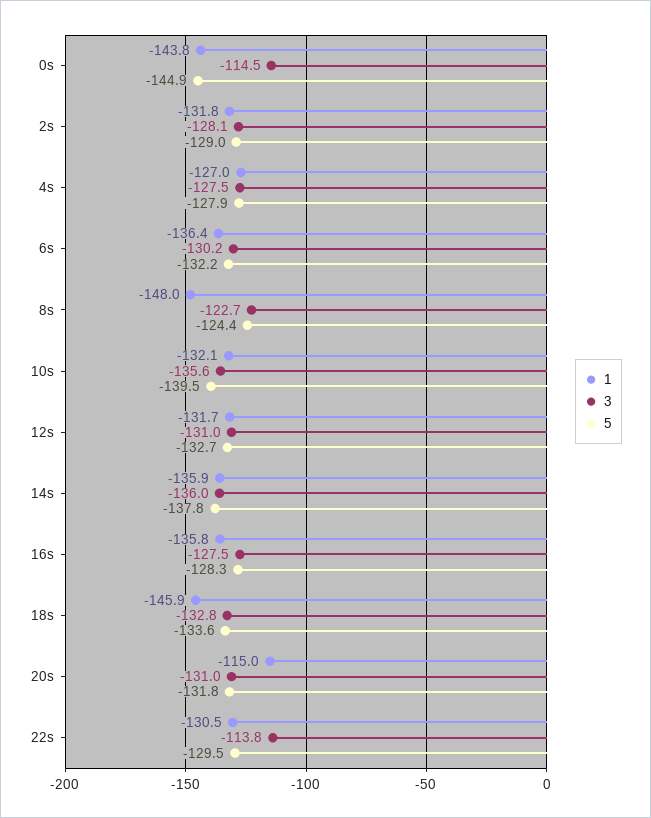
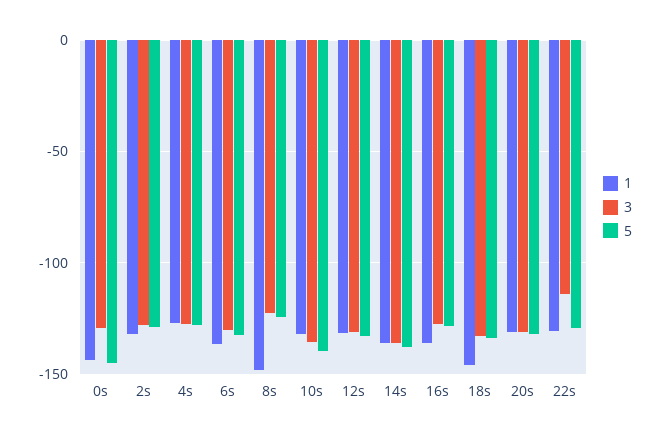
3, 0s: -114.5 -> -130
1, 20s: -115 -> -130

